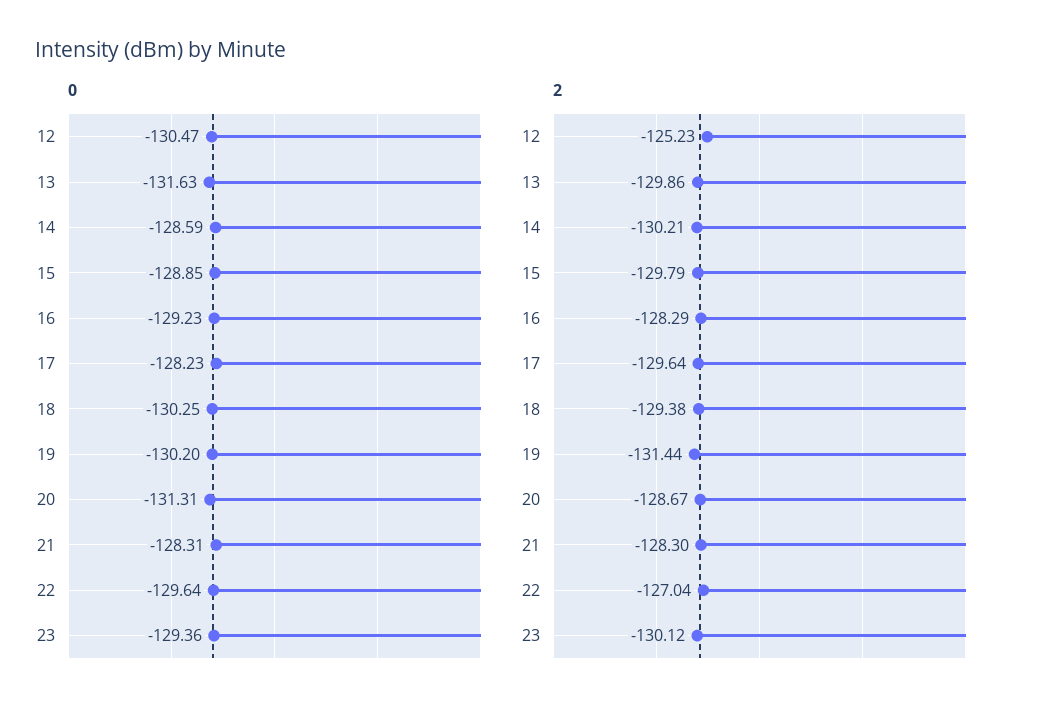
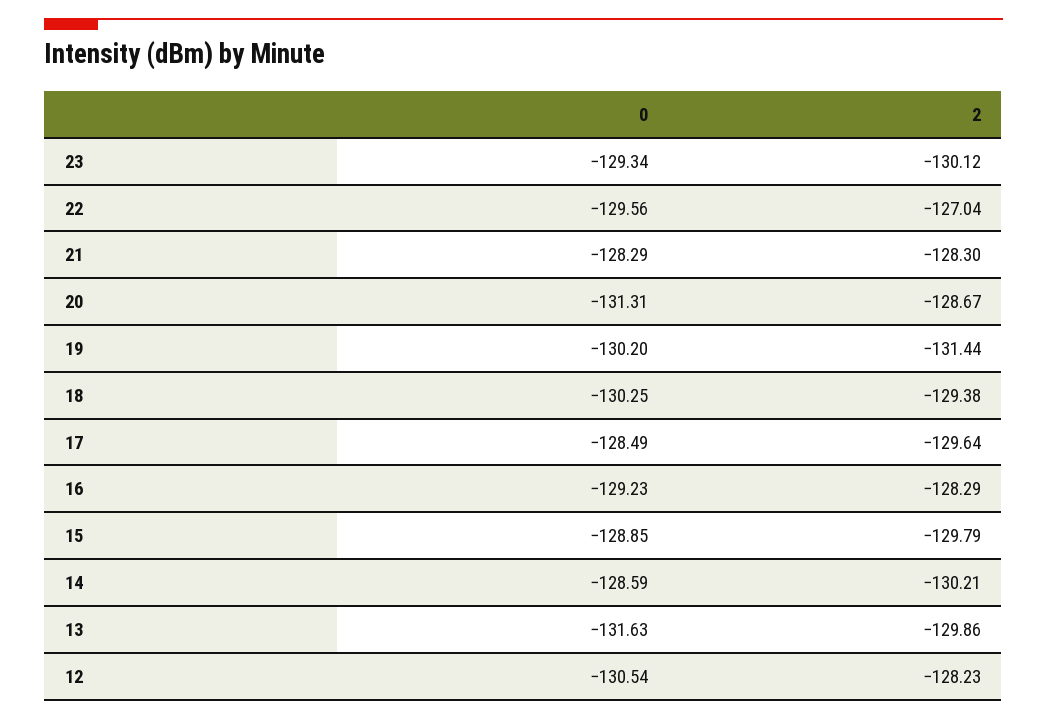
0, 12: -130.47 -> -130.54
0, 17: -128.23 -> -128.49
0, 21: -128.31 -> -128.29
0, 22: -129.64 -> -129.56
0, 23: -129.36 -> -129.34
2, 12: -125.23 -> -128.23

